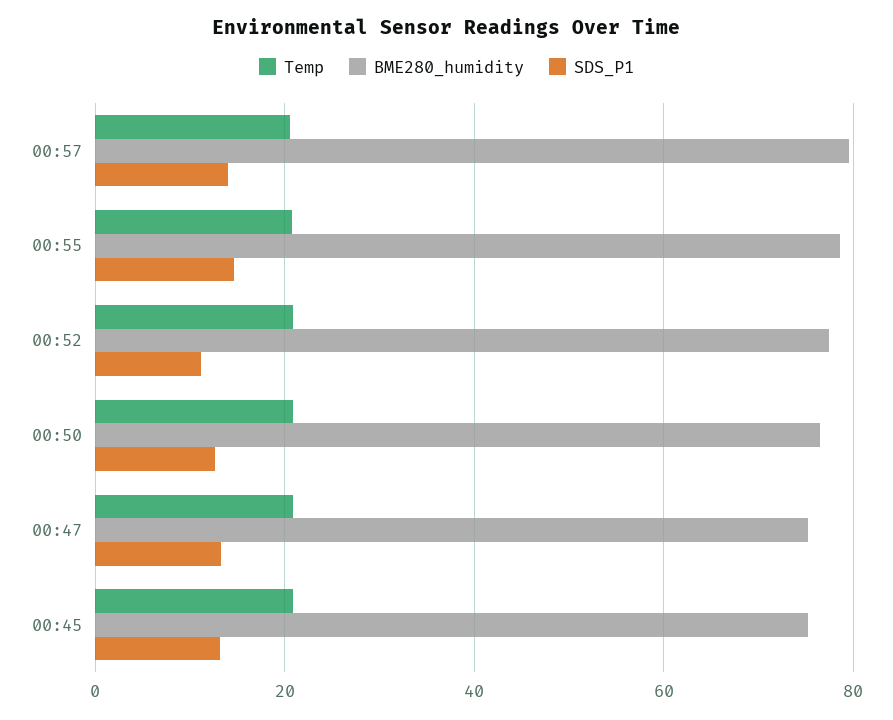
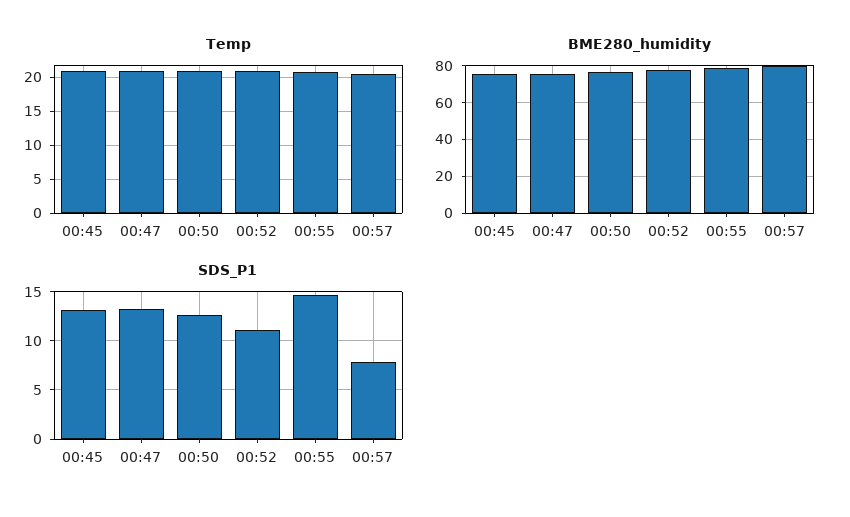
SDS_P1, 00:57: 14 -> 8

